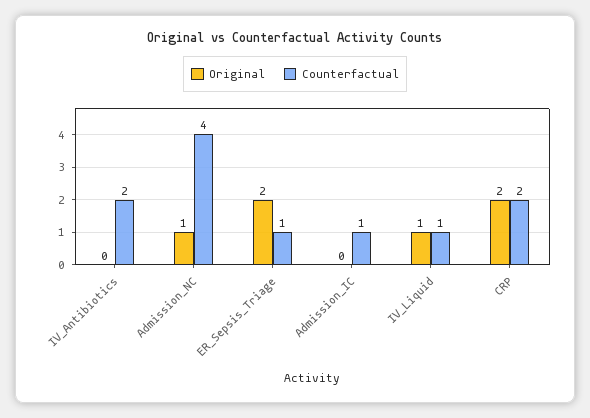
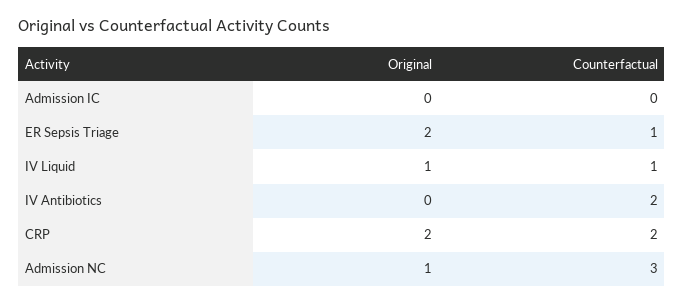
Counterfactual, Admission_NC: 4 -> 3
Counterfactual, Admission_IC: 1 -> 0

